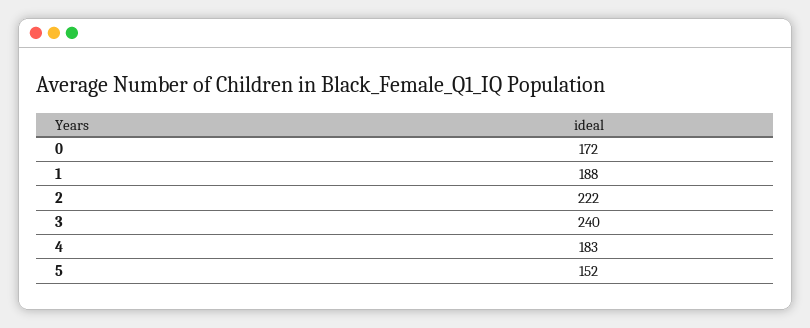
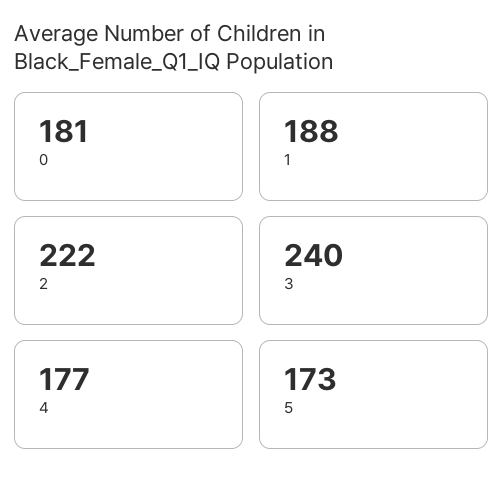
0: 172 -> 181
4: 183 -> 177
5: 152 -> 173

